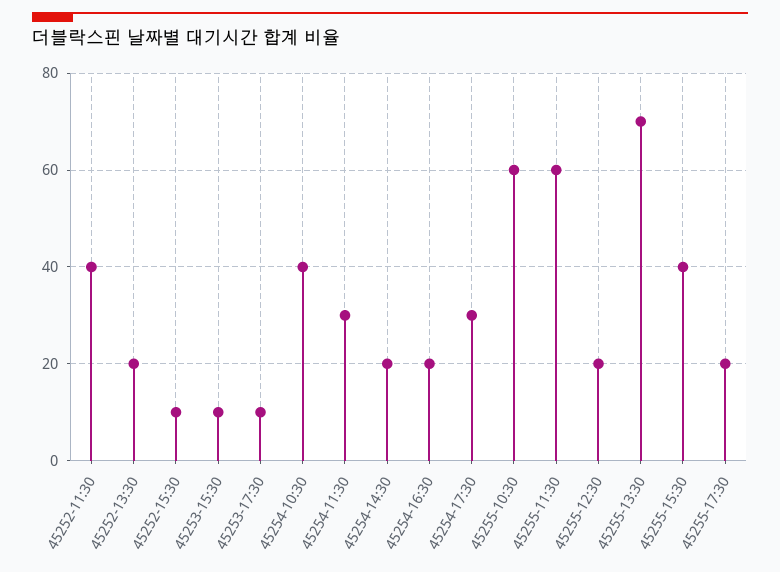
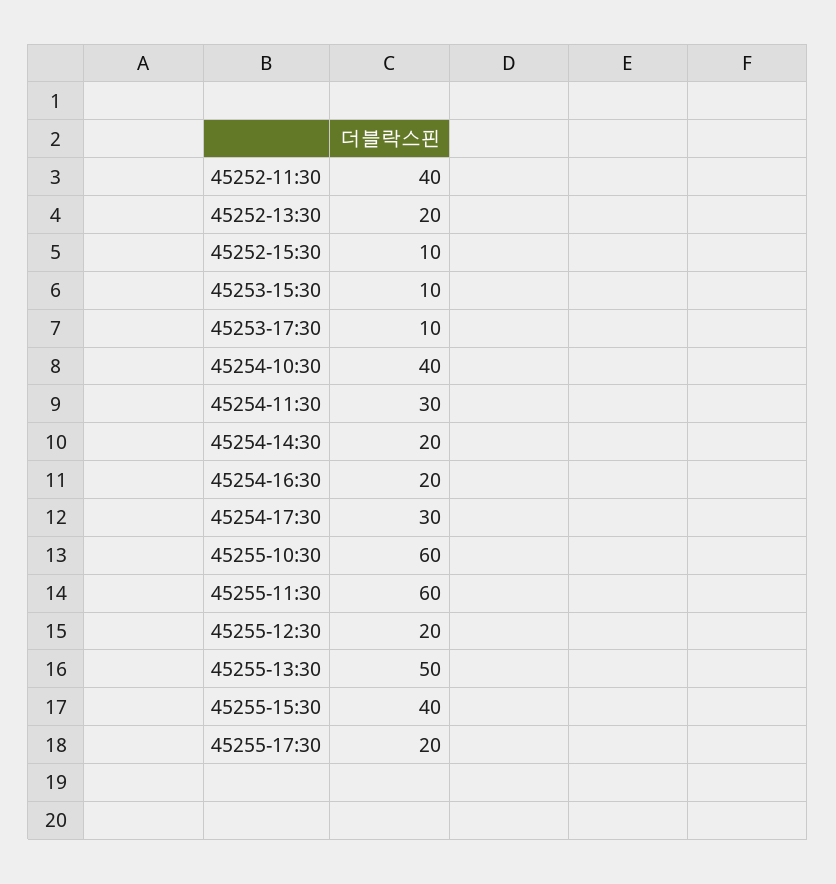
45255-13:30: 70 -> 50

